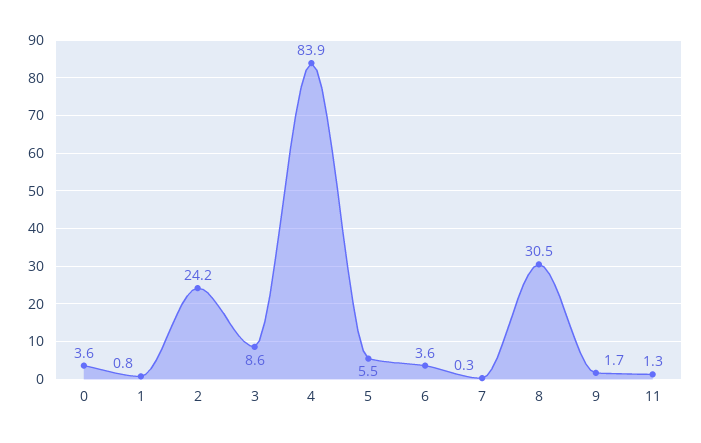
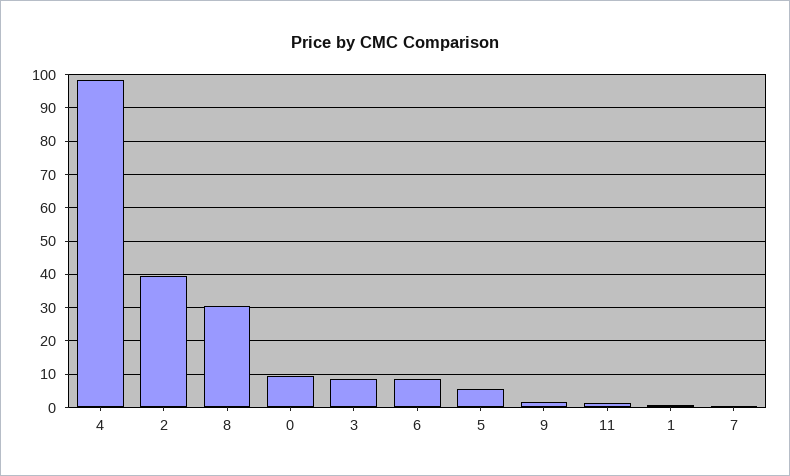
0: 3.6 -> 10
2: 24.2 -> 40
4: 83.9 -> 98
6: 3.6 -> 8

